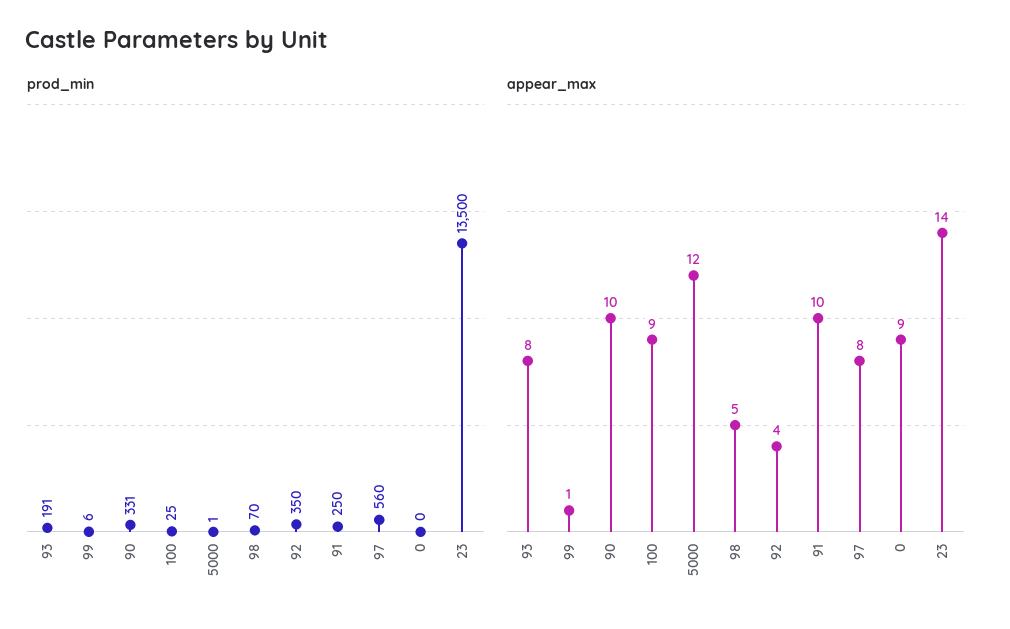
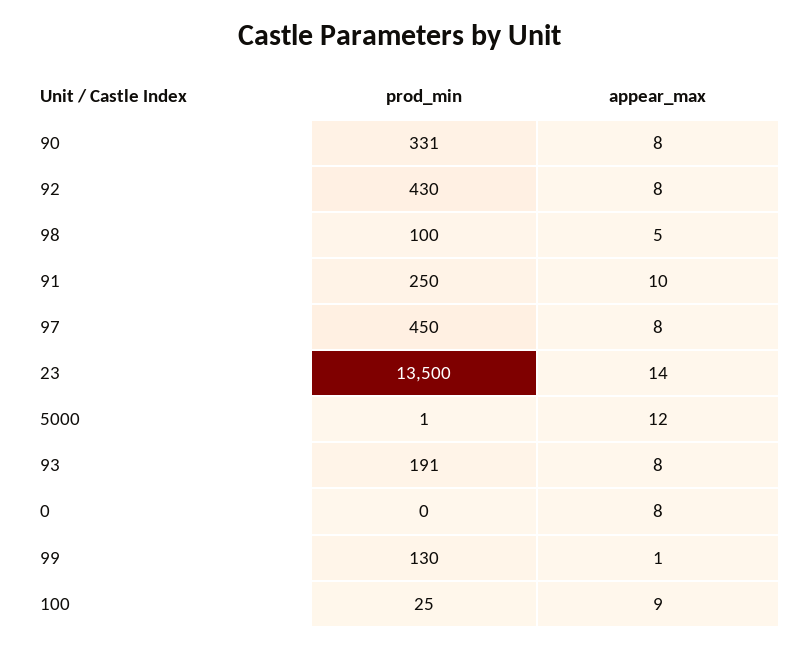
prod_min, 99: 6 -> 130
prod_min, 98: 70 -> 100
prod_min, 92: 350 -> 430
prod_min, 97: 560 -> 450
appear_max, 90: 10 -> 8
appear_max, 92: 4 -> 8
appear_max, 0: 9 -> 8

